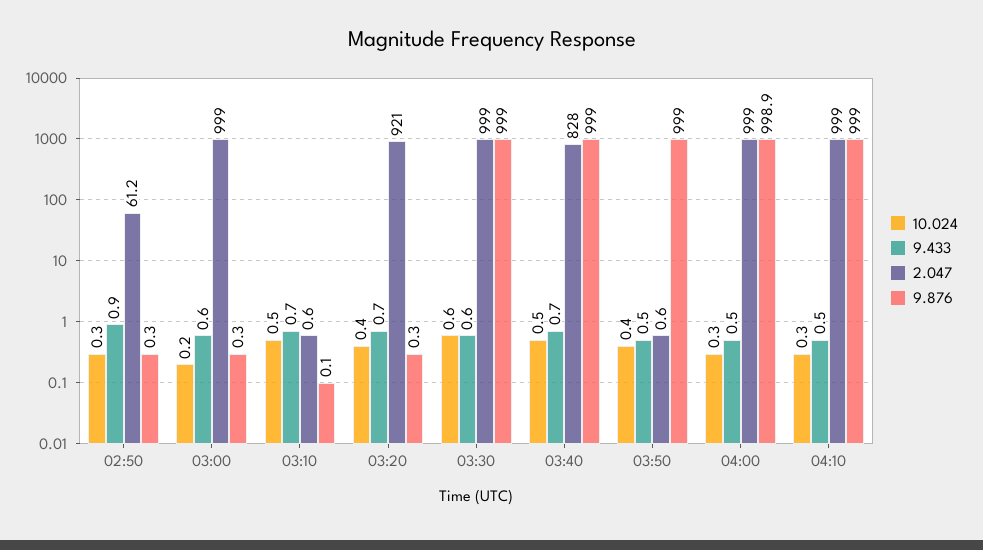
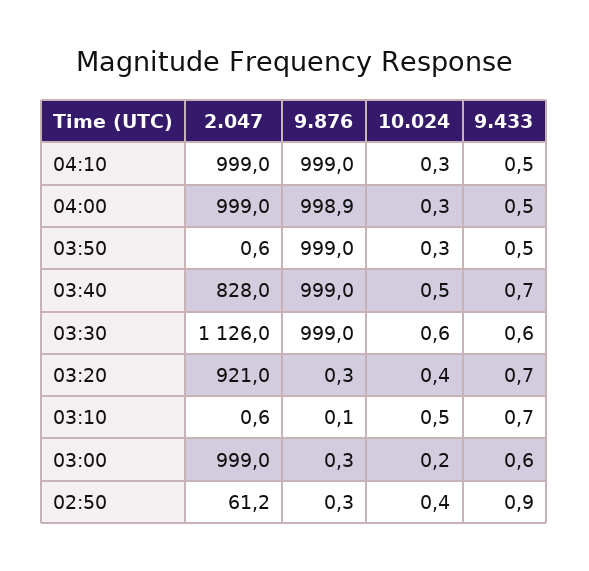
10.024, 02:50: 0.3 -> 0.4
2.047, 03:30: 999 -> 1126
10.024, 03:50: 0.4 -> 0.3

